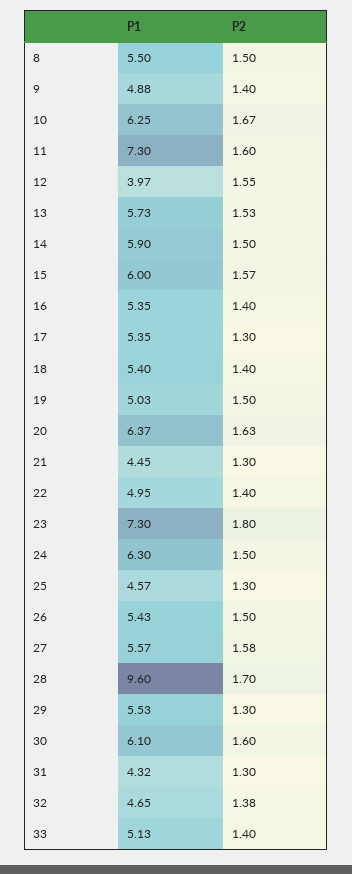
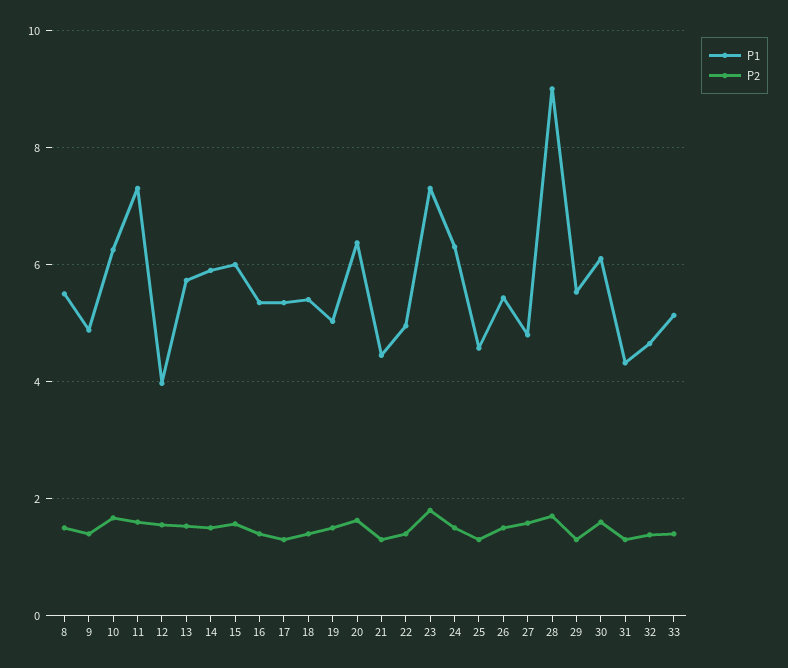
P1, 27: 5.57 -> 4.8
P1, 28: 9.6 -> 9

